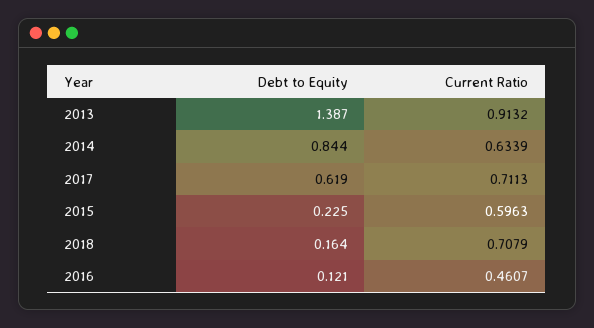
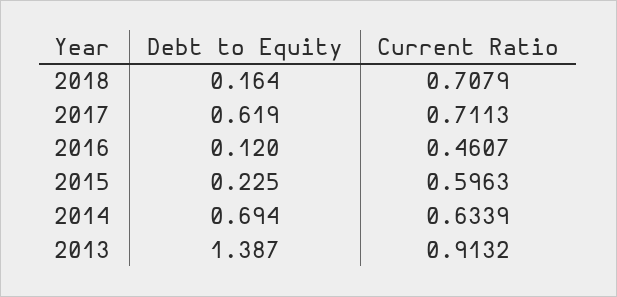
Debt to Equity, 2014: 0.844 -> 0.694
Debt to Equity, 2016: 0.121 -> 0.12

